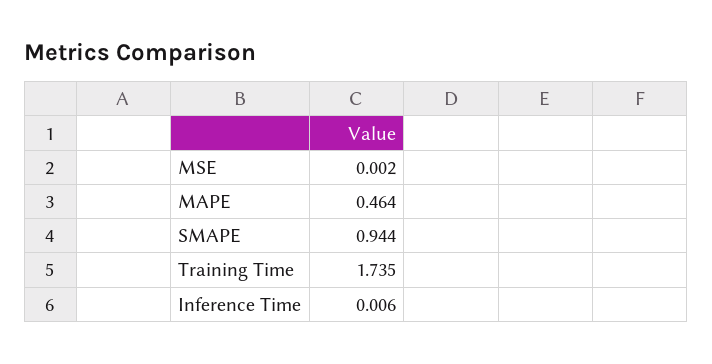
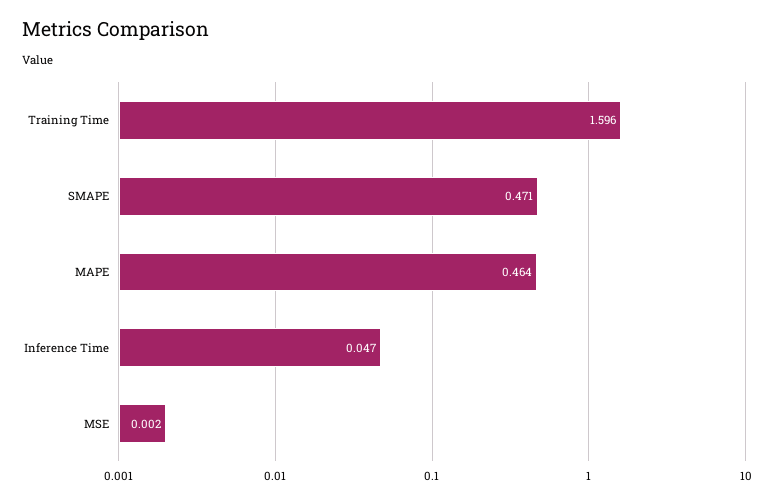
SMAPE: 0.944 -> 0.471
Training Time: 1.735 -> 1.596
Inference Time: 0.006 -> 0.047

